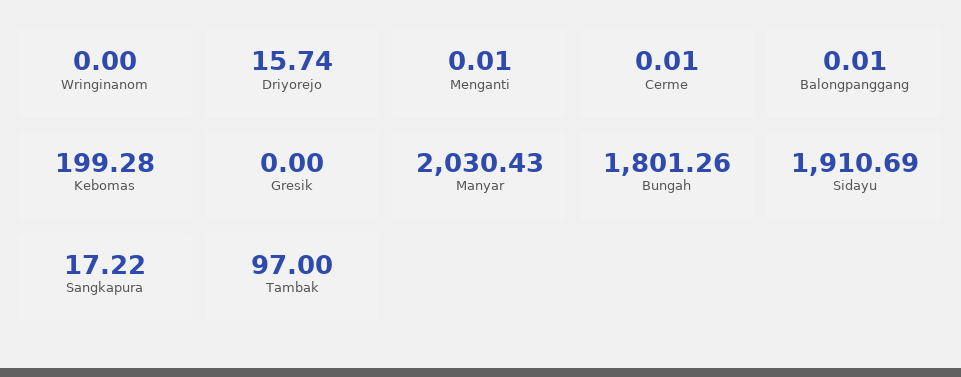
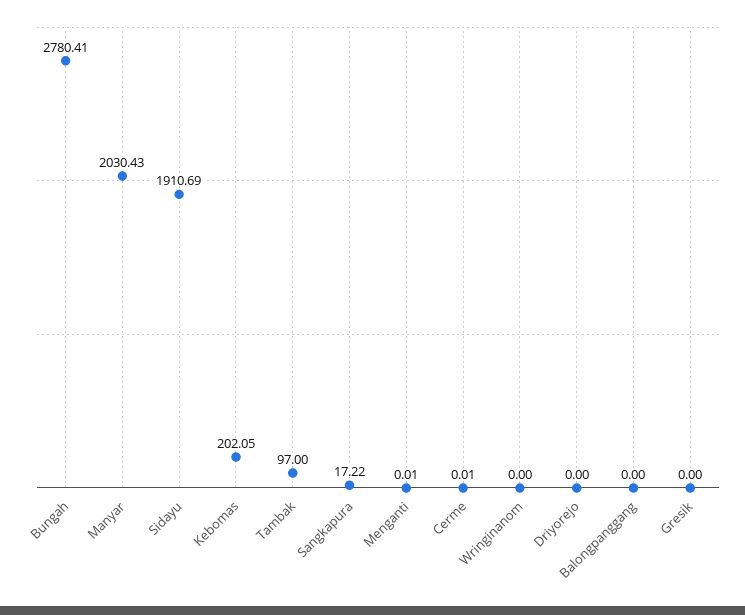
Driyorejo: 15.74 -> 0
Balongpanggang: 0.01 -> 0
Kebomas: 199.28 -> 202.05
Bungah: 1801.26 -> 2780.41

